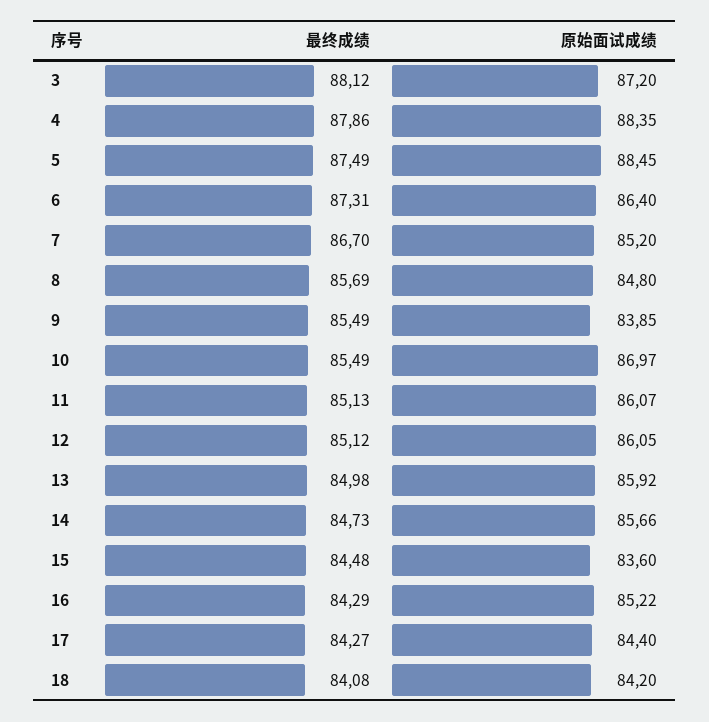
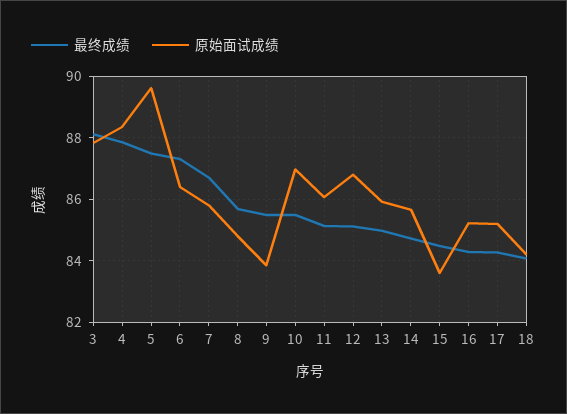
原始面试成绩, 3: 87.2 -> 87.8
原始面试成绩, 5: 88.45 -> 89.6
原始面试成绩, 7: 85.2 -> 85.8
原始面试成绩, 12: 86.05 -> 86.8
原始面试成绩, 17: 84.4 -> 85.2

